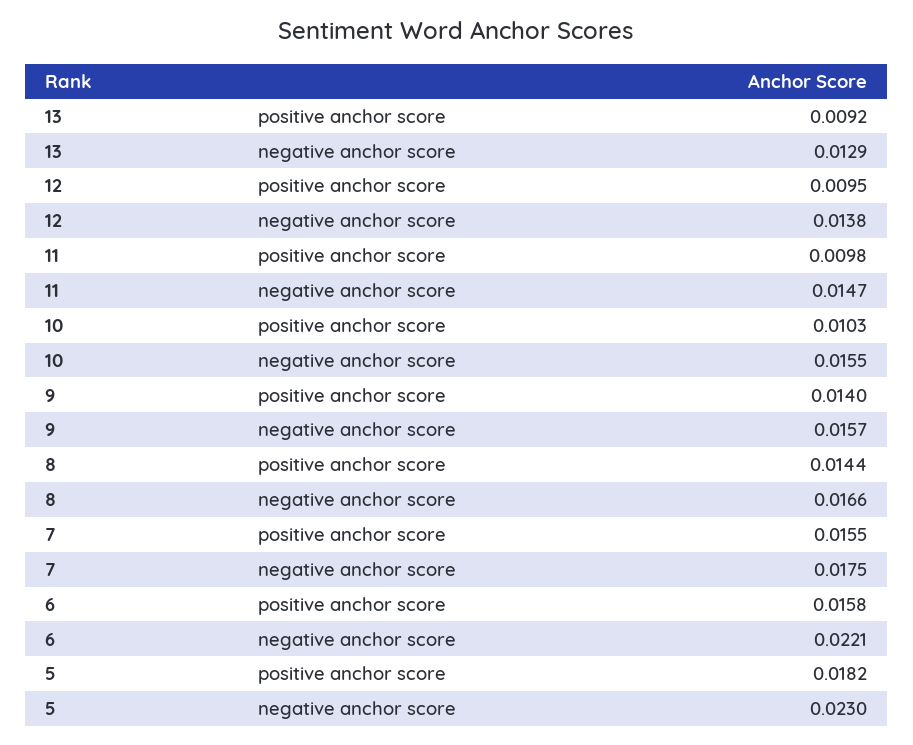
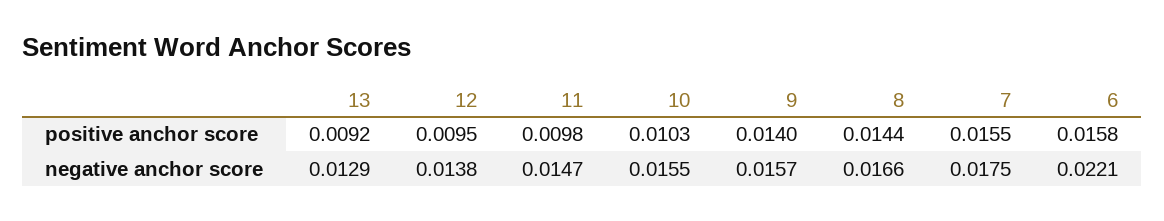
5, positive anchor score: 0.0182 -> none
5, negative anchor score: 0.023 -> none

